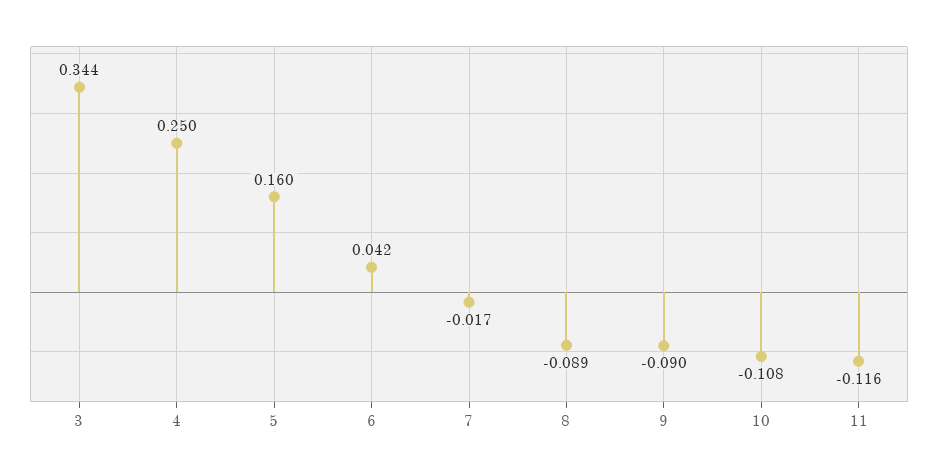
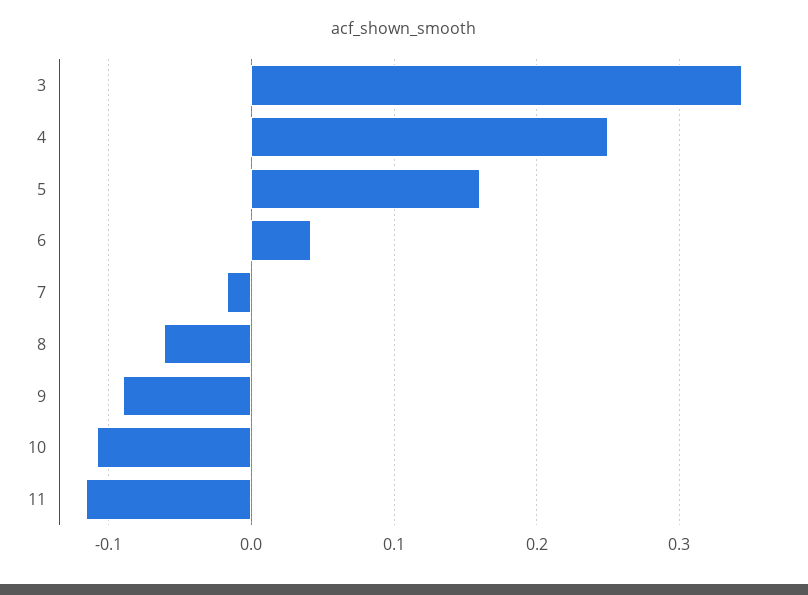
8: -0.089 -> -0.06

